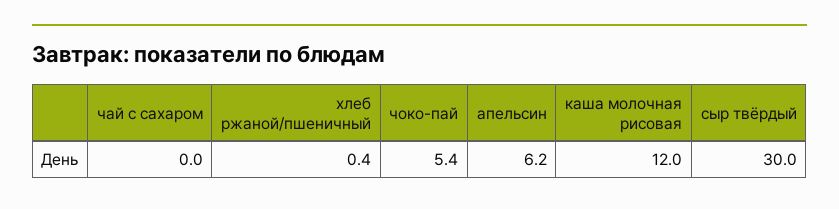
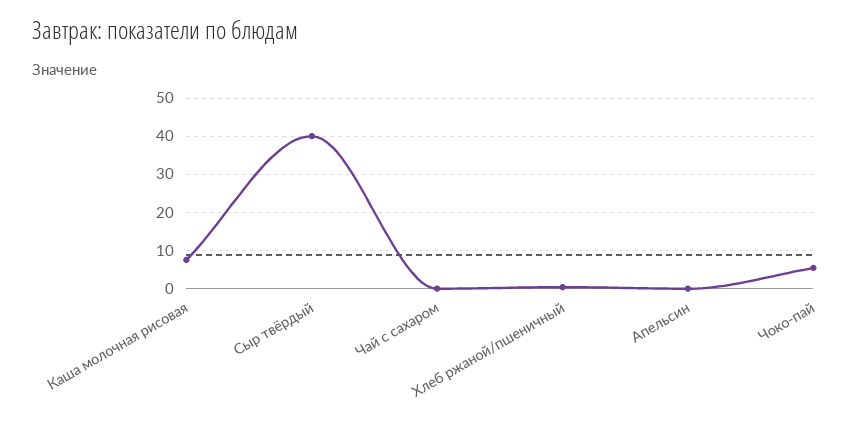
апельсин: 6.2 -> 0
каша молочная рисовая: 12 -> 8
сыр твёрдый: 30 -> 40

